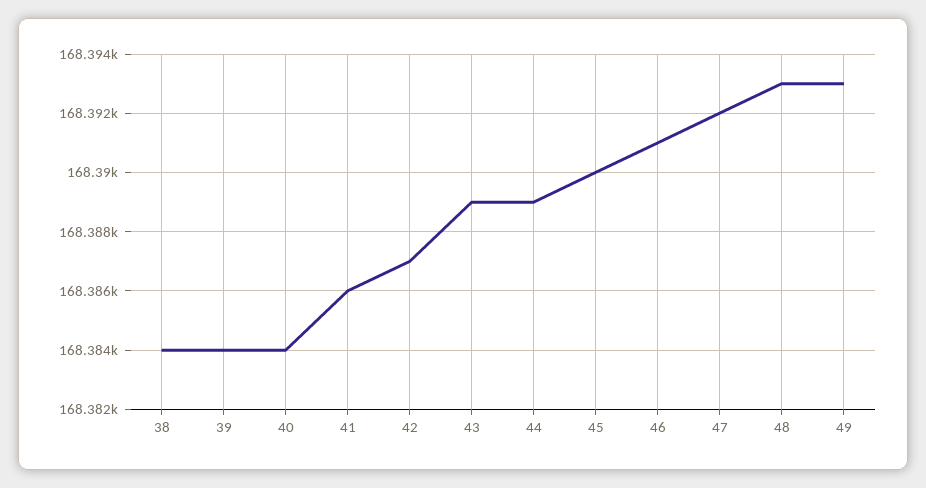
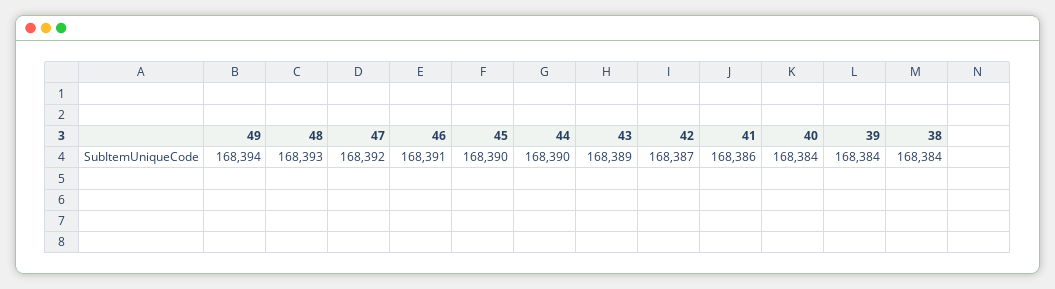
44: 168389 -> 168390
49: 168393 -> 168394

